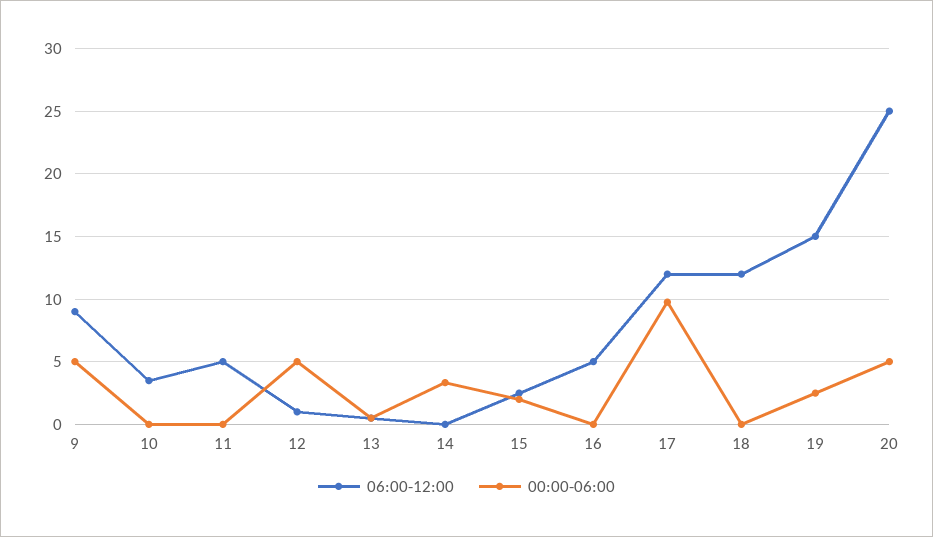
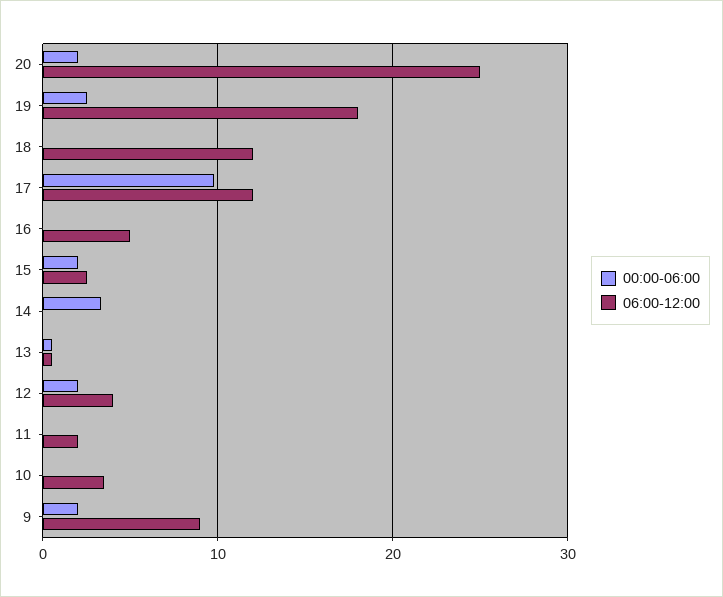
00:00-06:00, 9: 5 -> 2
06:00-12:00, 11: 5 -> 2
06:00-12:00, 12: 1 -> 4
00:00-06:00, 12: 5 -> 2
06:00-12:00, 19: 15 -> 18
00:00-06:00, 20: 5 -> 2

